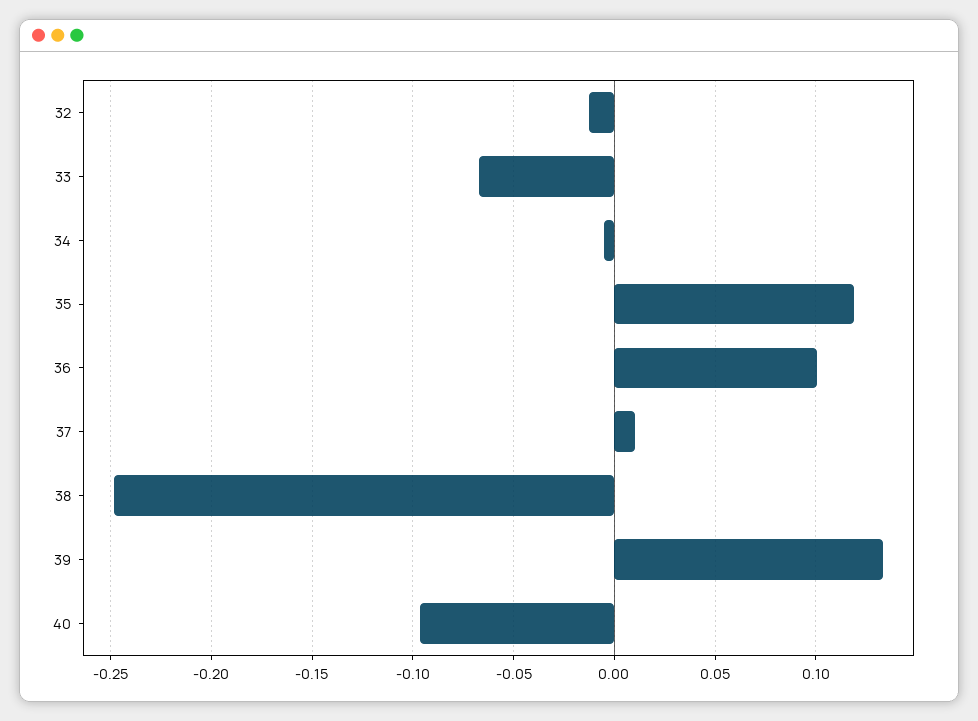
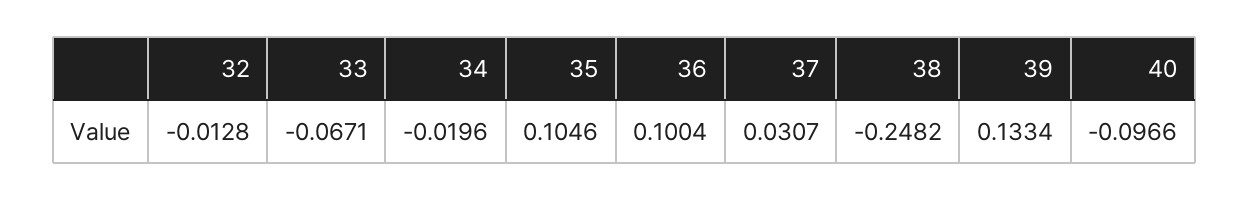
34: -0.005 -> -0.0196
35: 0.12 -> 0.1046
37: 0.01 -> 0.0307

